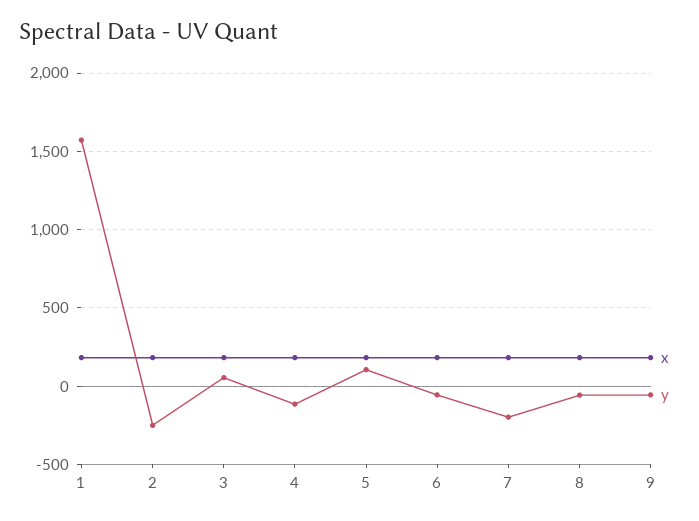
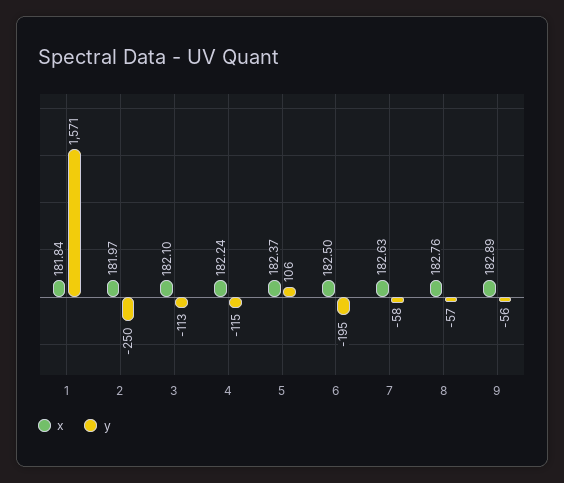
y, 3: 50 -> -113
y, 6: -50 -> -195
y, 7: -200 -> -58

